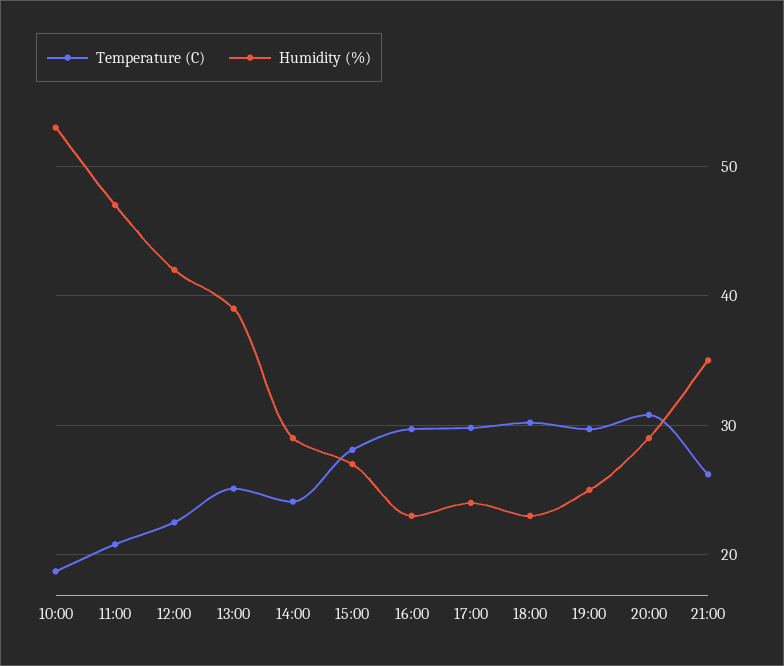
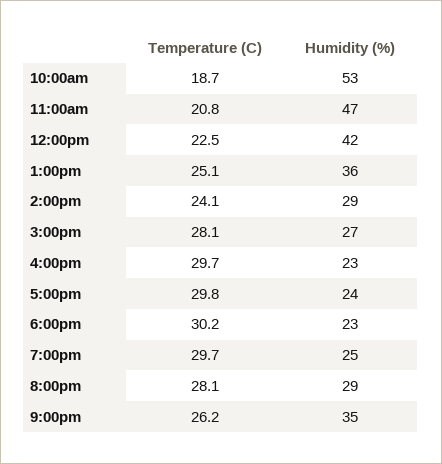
Humidity (%), 13:00: 39 -> 36
Temperature (C), 20:00: 31 -> 28.1

